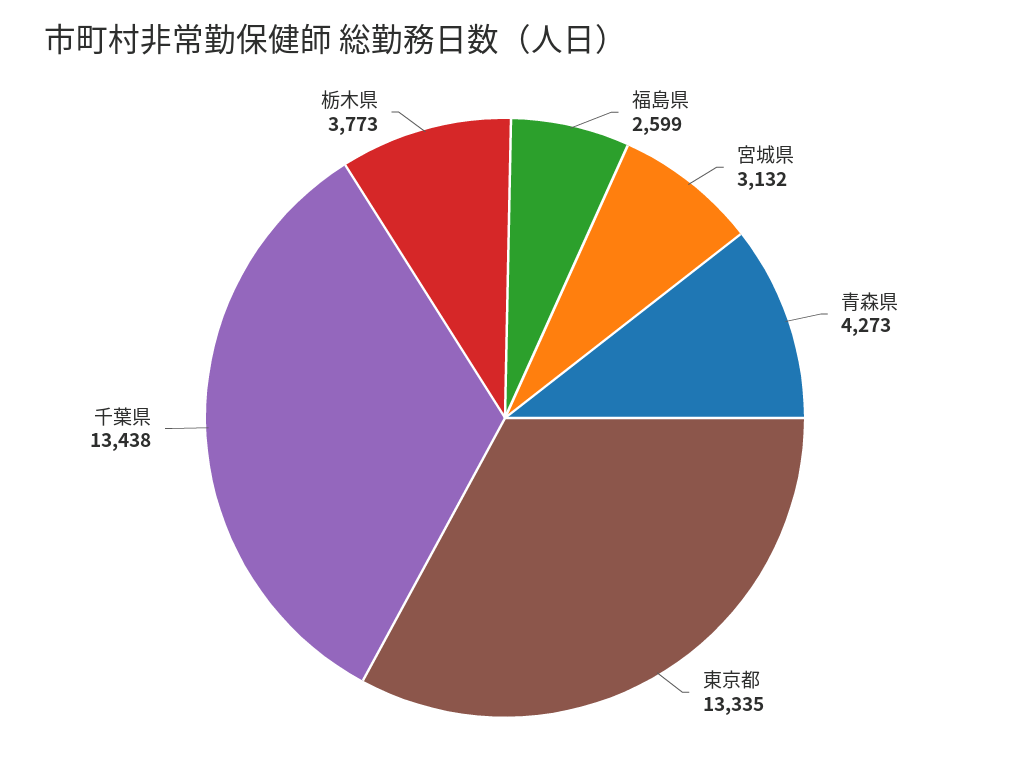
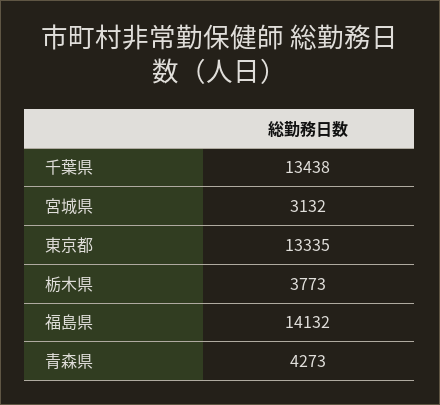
福島県: 2599 -> 14132

